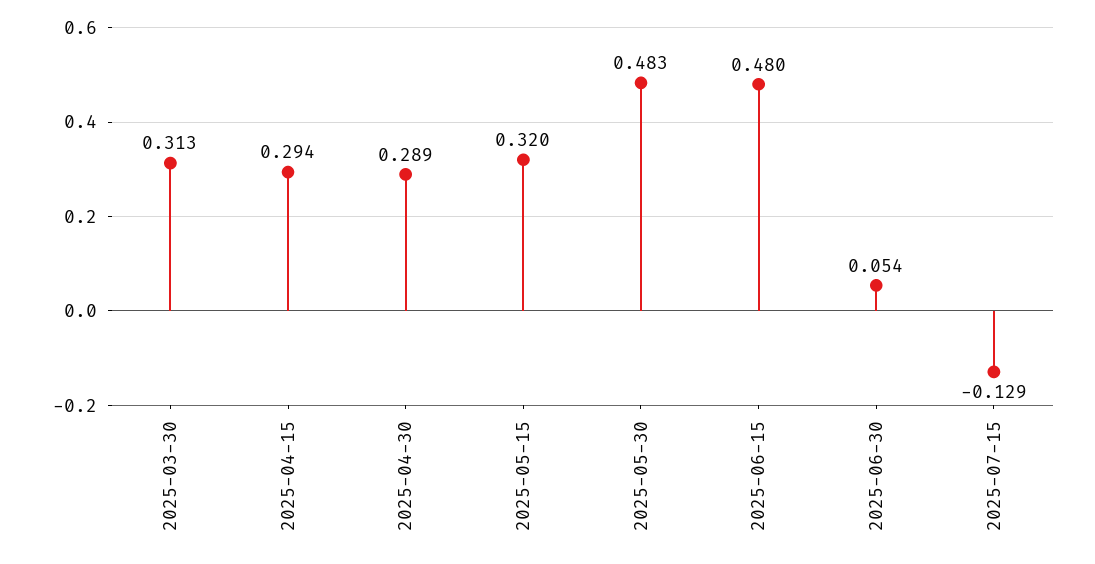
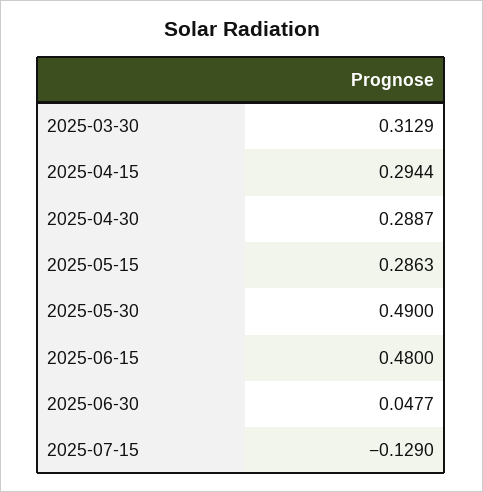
2025-05-15: 0.32 -> 0.2863
2025-05-30: 0.483 -> 0.49
2025-06-30: 0.054 -> 0.0477

